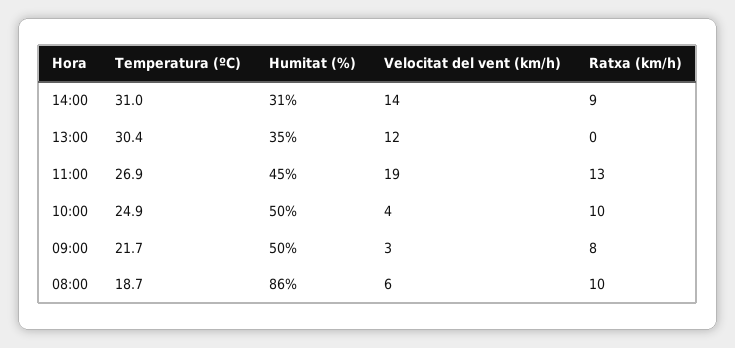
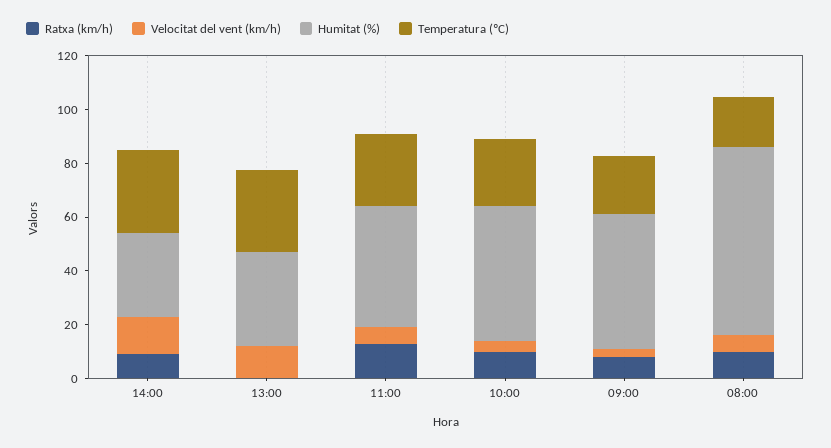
Velocitat del vent (km/h), 11:00: 19 -> 5
Humitat (%), 08:00: 86 -> 70

